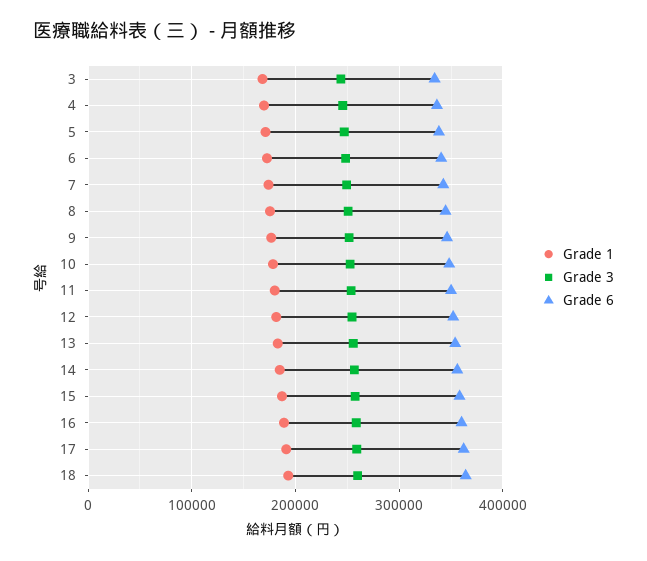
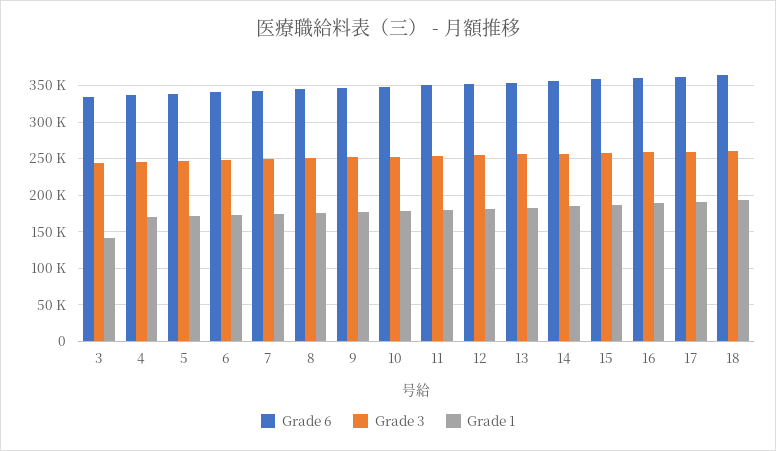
Grade 1, 3: 170000 -> 140000

